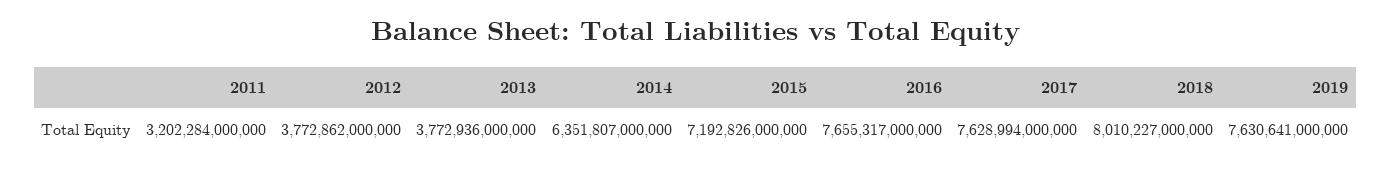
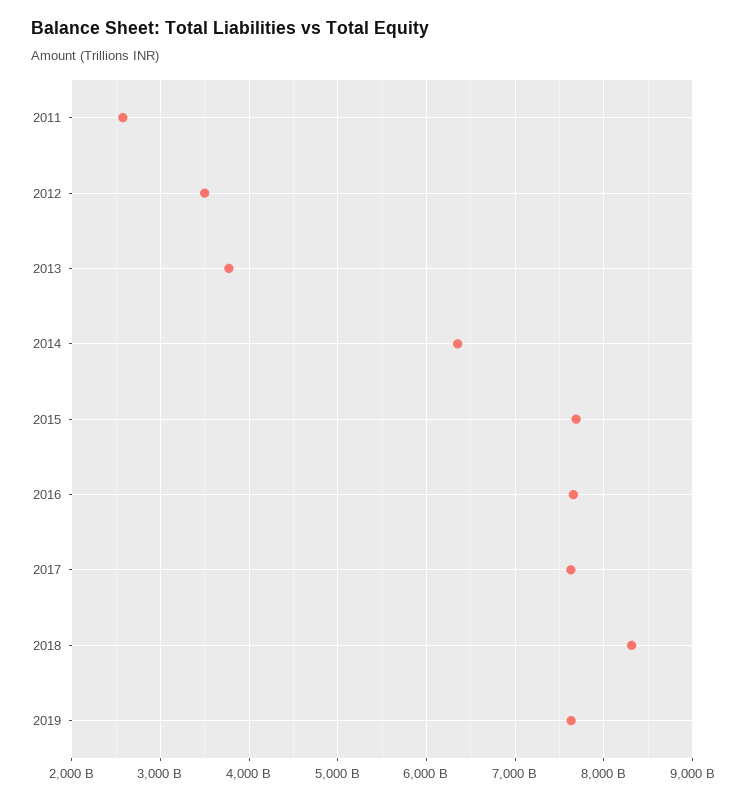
2011: 3202284000000 -> 2600000000000
2012: 3772862000000 -> 3500000000000
2015: 7192826000000 -> 7700000000000
2018: 8010227000000 -> 8300000000000

